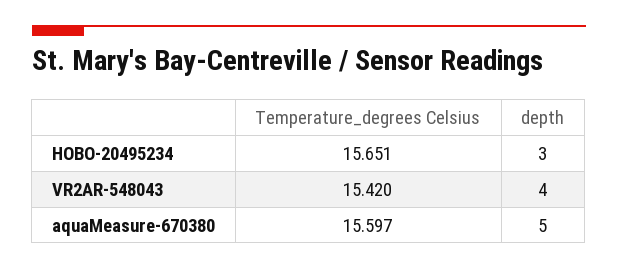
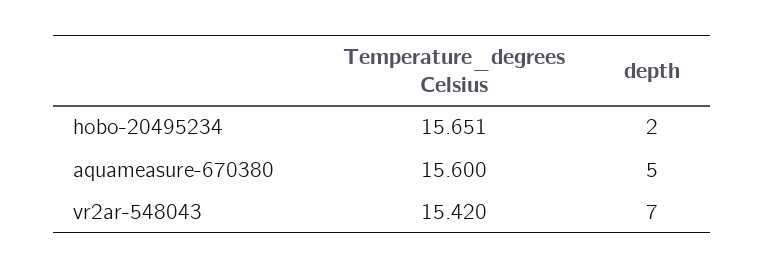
depth, HOBO-20495234: 3 -> 2
depth, VR2AR-548043: 4 -> 7
Temperature_degrees Celsius, aquaMeasure-670380: 15.597 -> 15.6

